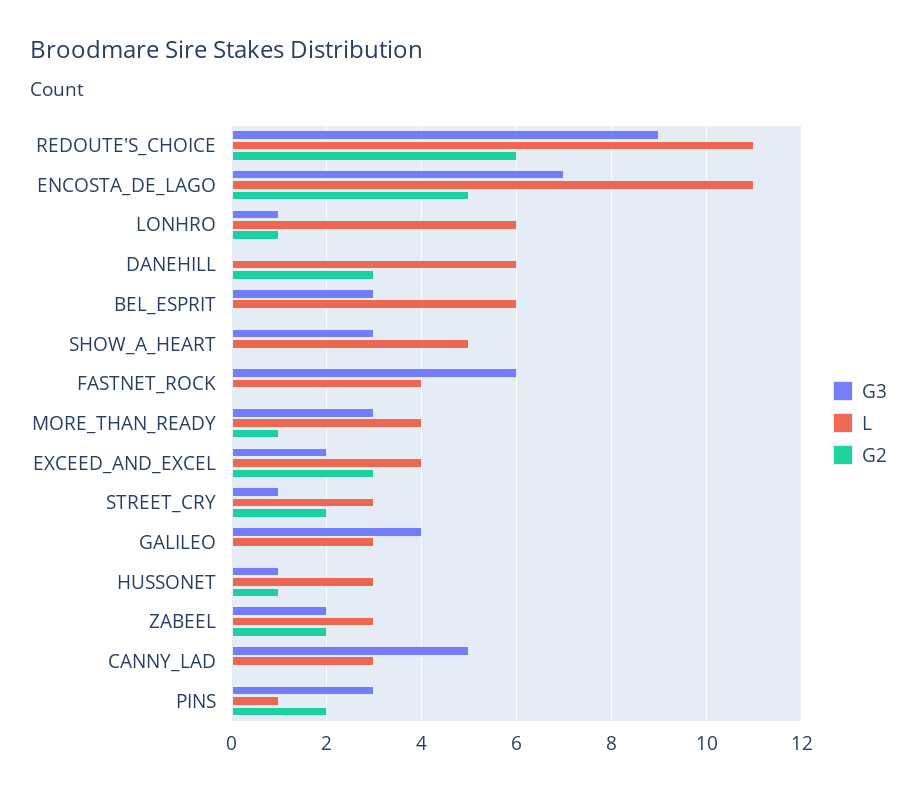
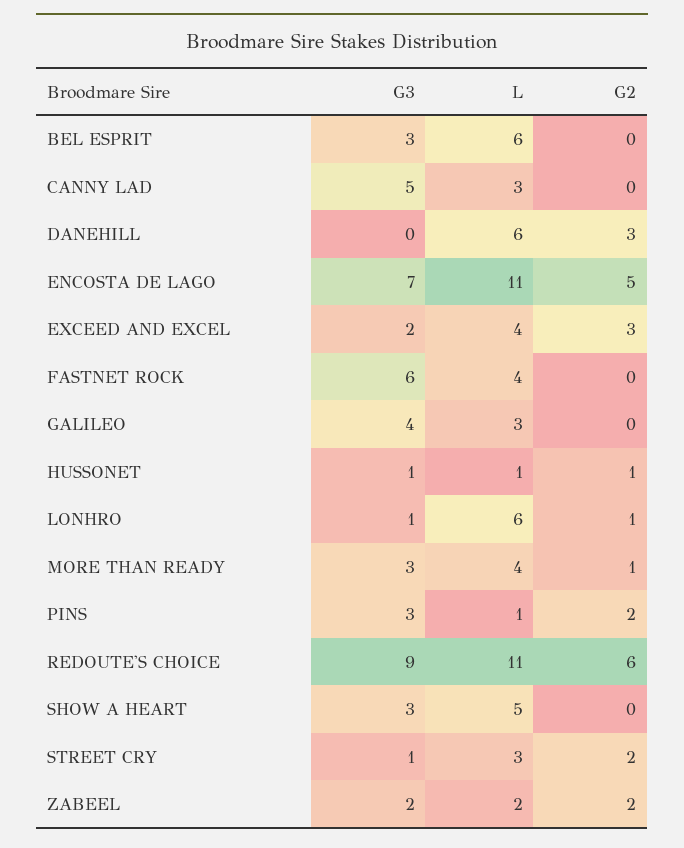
L, HUSSONET: 3 -> 1
L, ZABEEL: 3 -> 2

